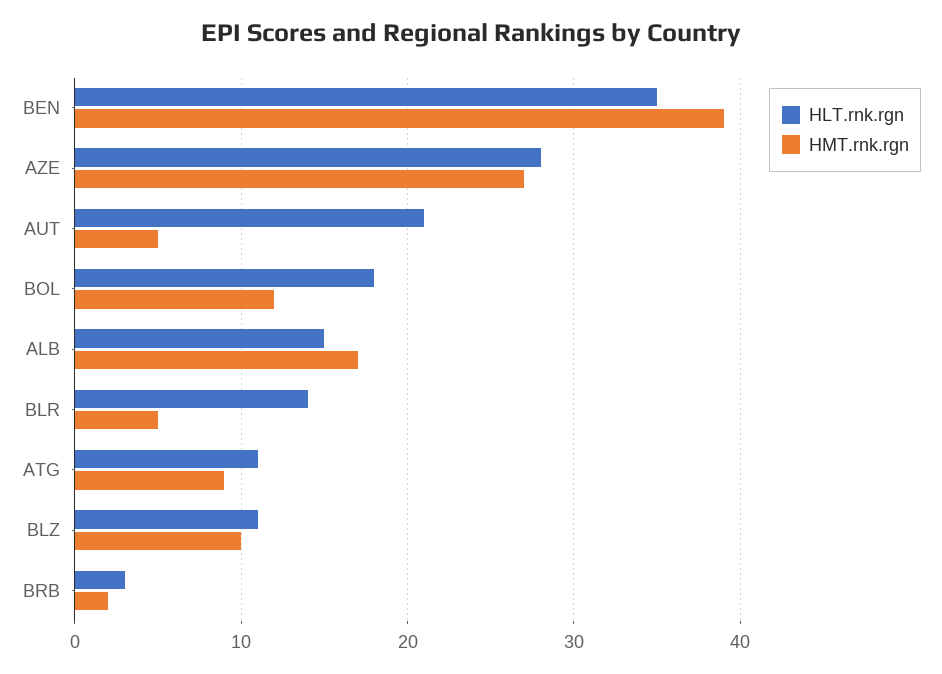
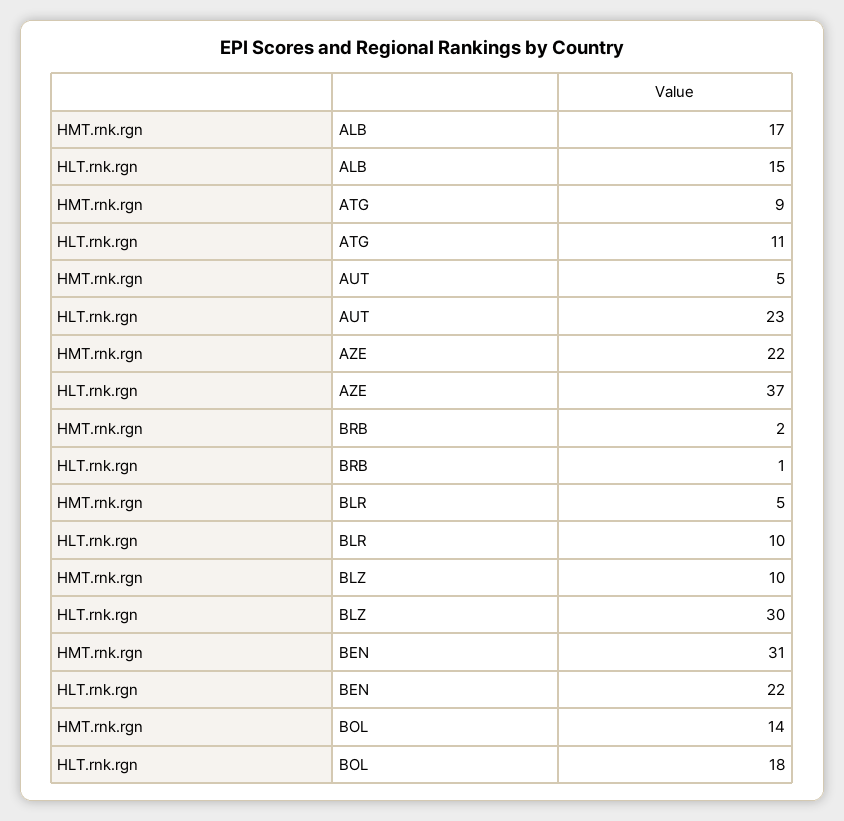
HLT.rnk.rgn, BEN: 35 -> 22
HMT.rnk.rgn, BEN: 39 -> 31
HLT.rnk.rgn, AZE: 28 -> 37
HMT.rnk.rgn, AZE: 27 -> 22
HLT.rnk.rgn, AUT: 21 -> 23
HMT.rnk.rgn, BOL: 12 -> 14
HLT.rnk.rgn, BLR: 14 -> 10
HLT.rnk.rgn, BLZ: 11 -> 30
HLT.rnk.rgn, BRB: 3 -> 1

